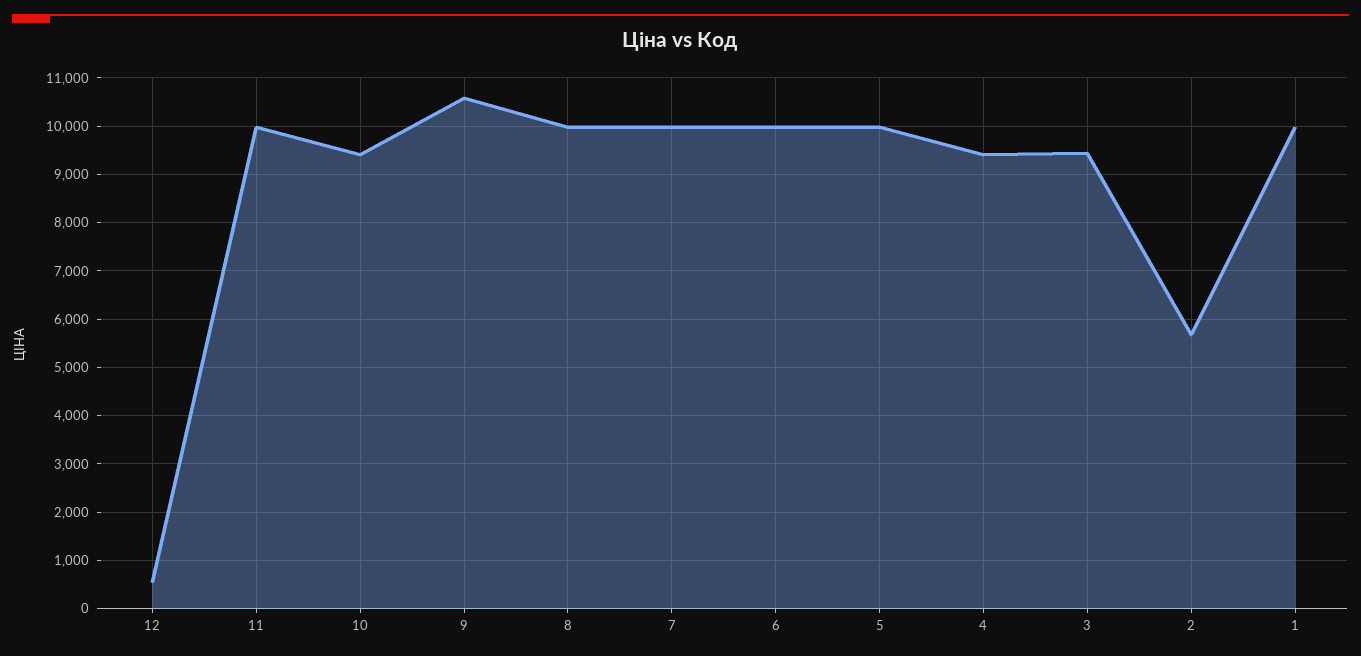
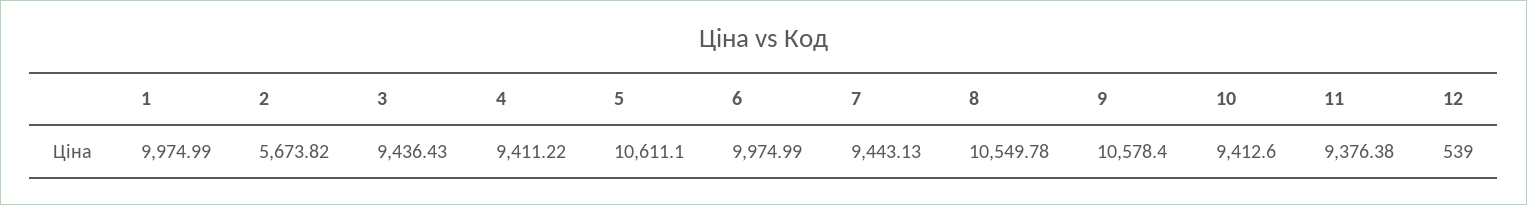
11: 10000 -> 9376.38
8: 10000 -> 10549.78
7: 10000 -> 9443.13
5: 10000 -> 10611.1

